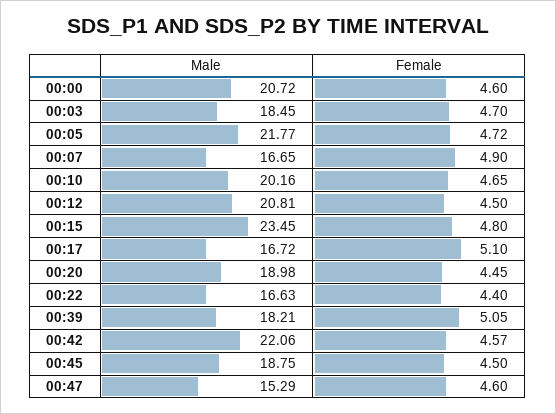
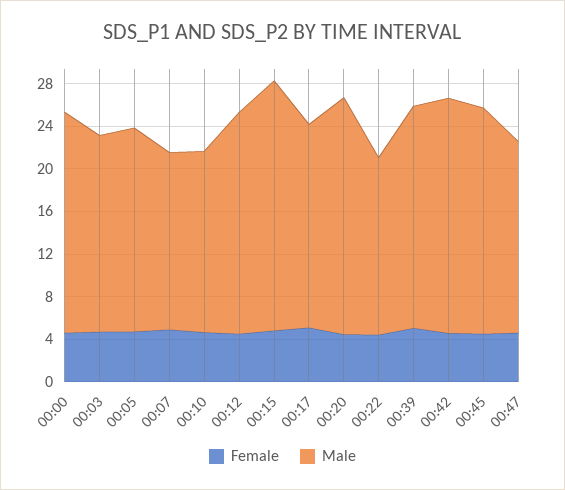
Male, 00:05: 21.77 -> 19
Male, 00:10: 20.16 -> 17
Male, 00:17: 16.72 -> 19
Male, 00:20: 18.98 -> 22
Male, 00:39: 18.21 -> 21
Male, 00:45: 18.75 -> 21
Male, 00:47: 15.29 -> 18

